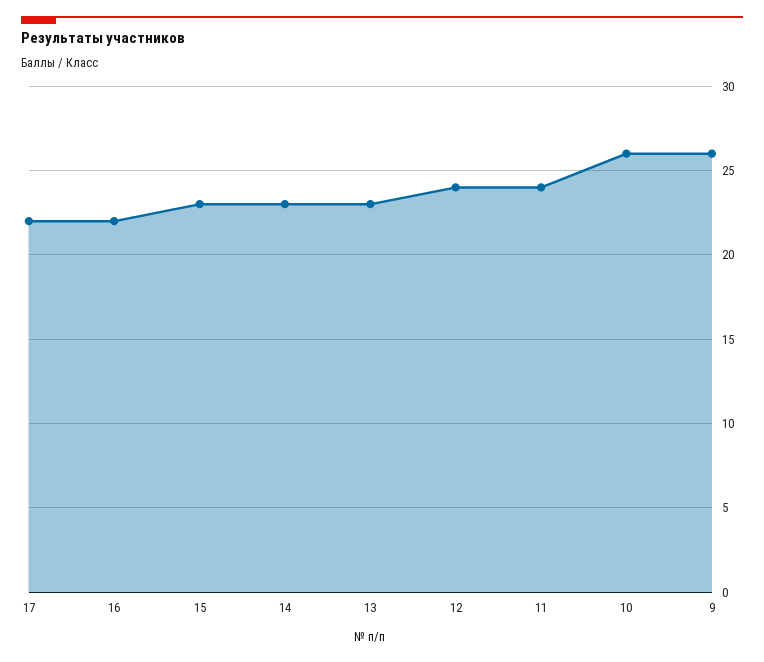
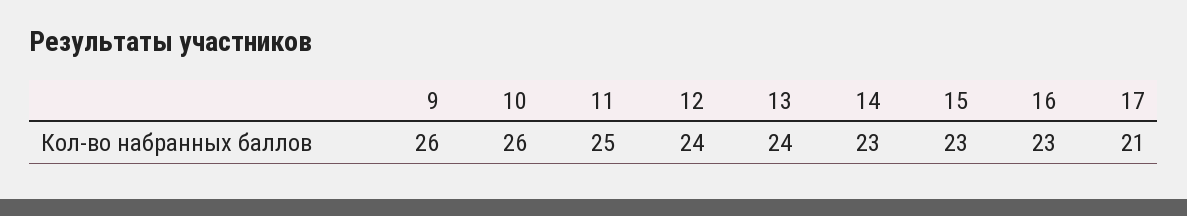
17: 22 -> 21
16: 22 -> 23
13: 23 -> 24
11: 24 -> 25

